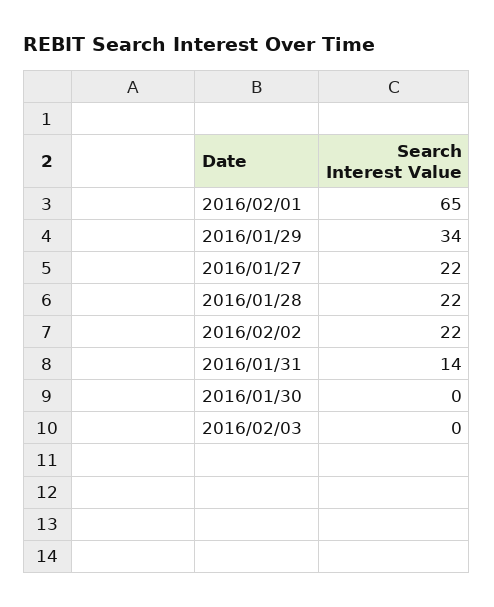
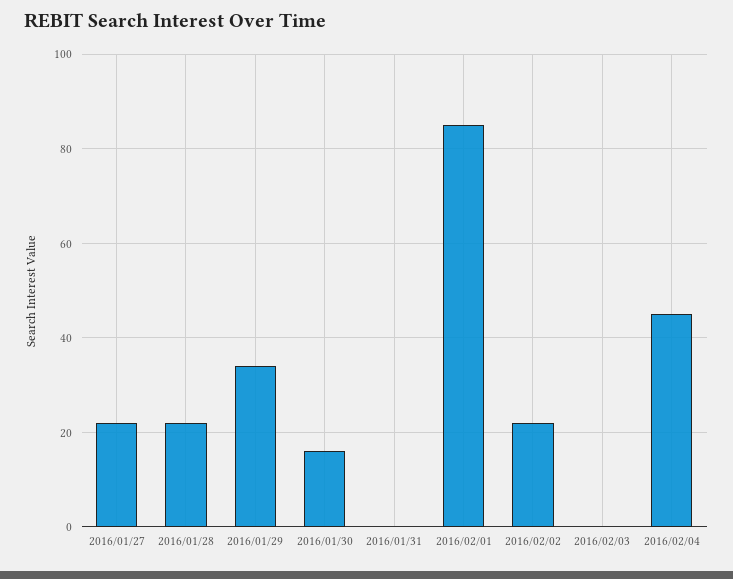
2016/02/01: 65 -> 85
2016/01/31: 14 -> 0
2016/01/30: 0 -> 15
2016/02/04: none -> 45

